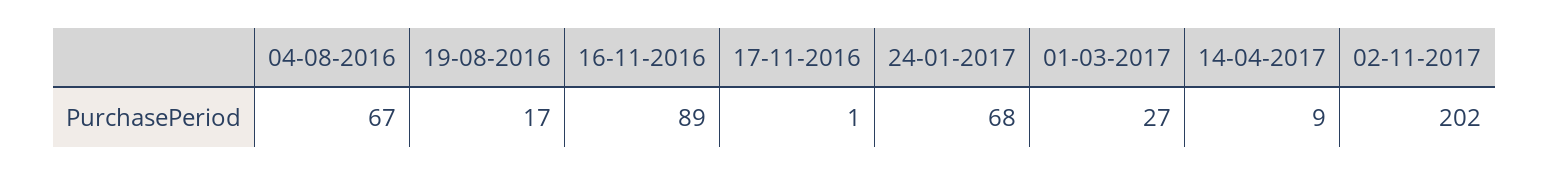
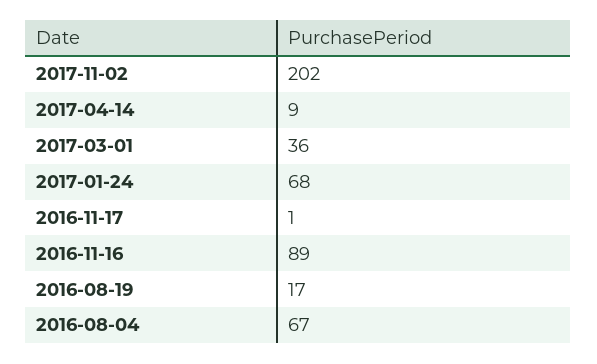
01-03-2017: 27 -> 36

